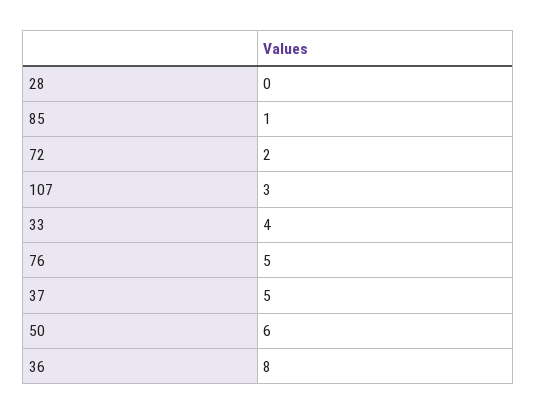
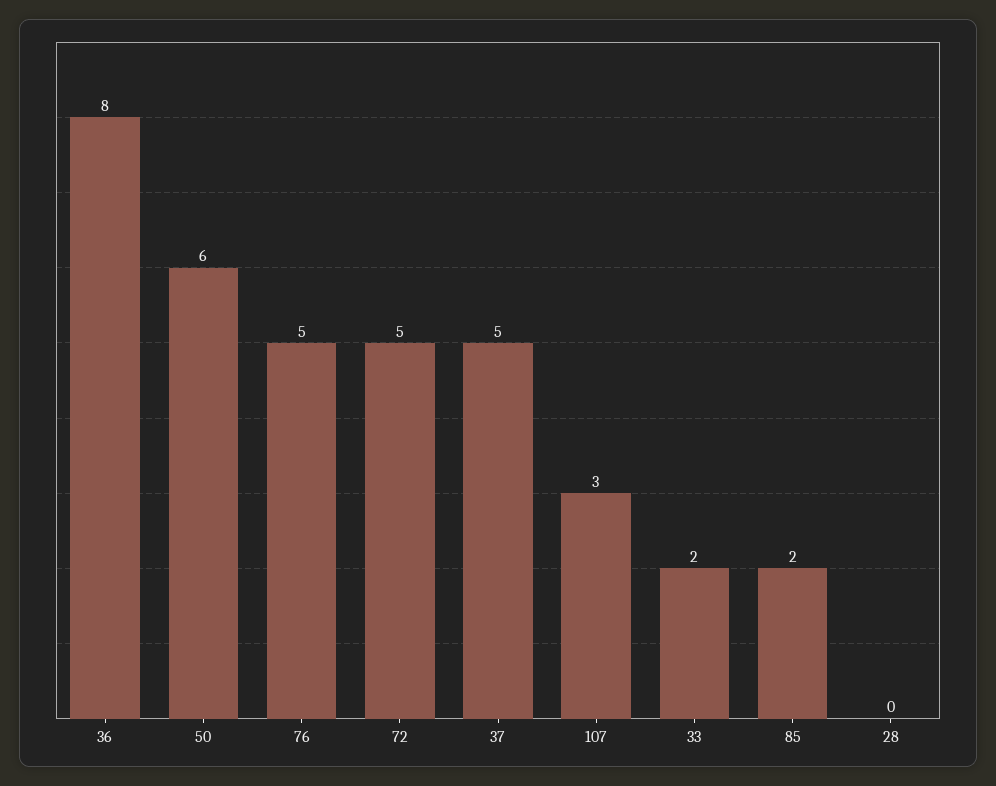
85: 1 -> 2
72: 2 -> 5
33: 4 -> 2

